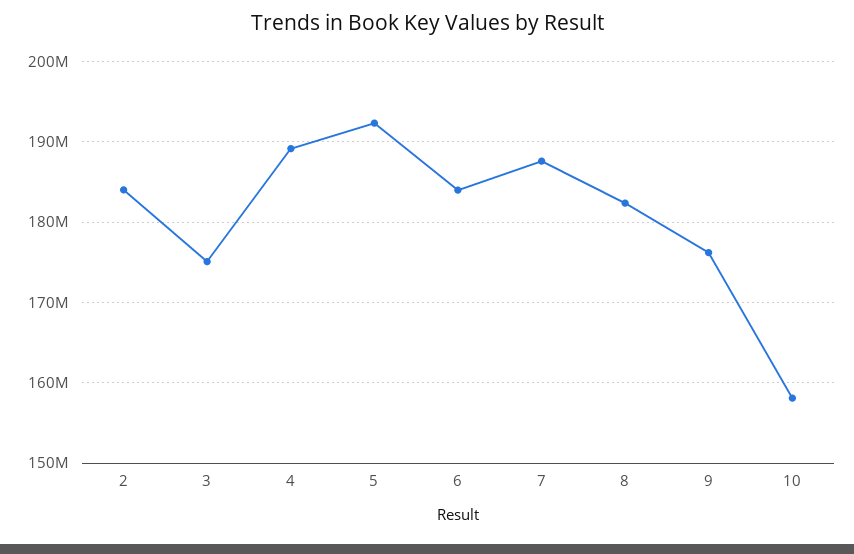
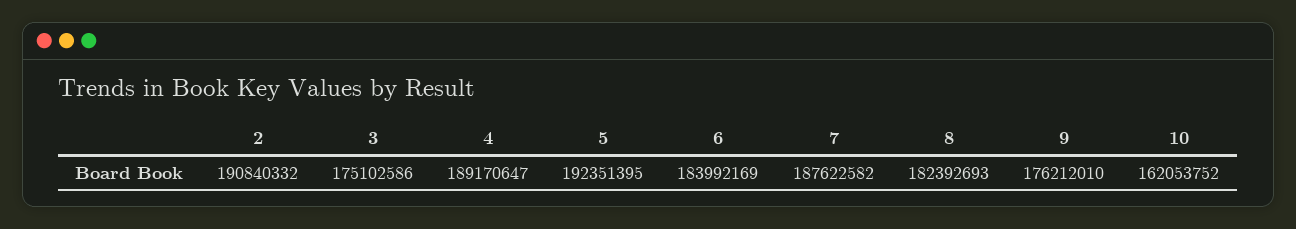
2: 184000000 -> 190840332
10: 158000000 -> 162053752

